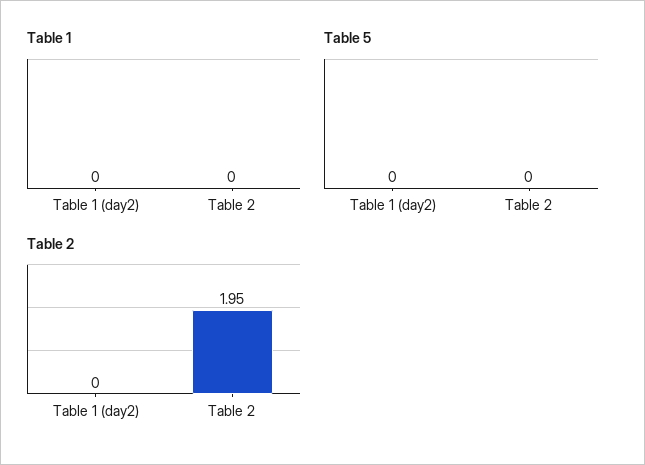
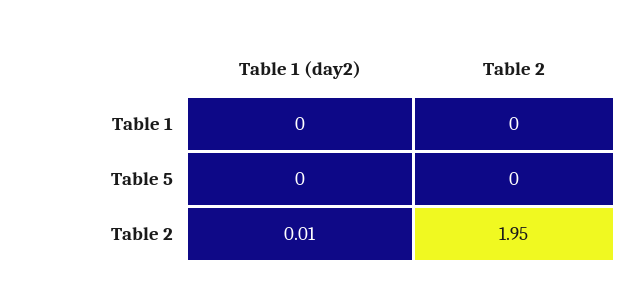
Table 2, Table 1 (day2): 0 -> 0.01

